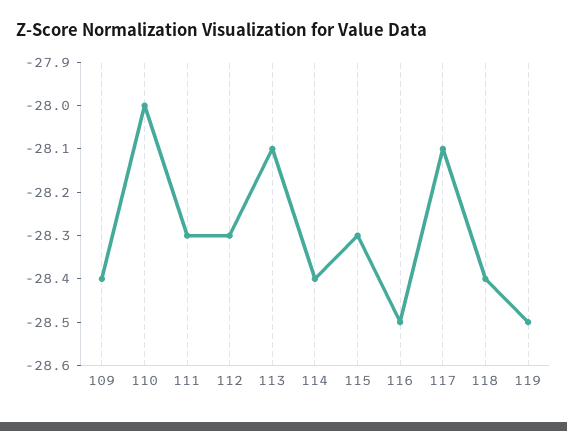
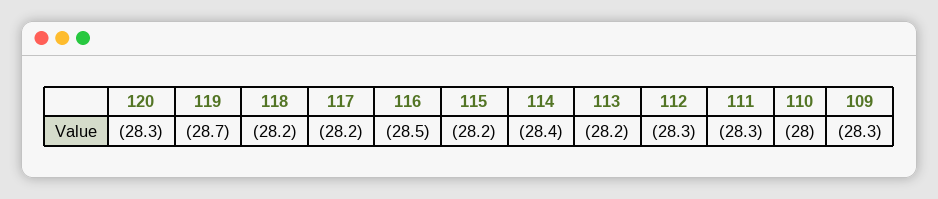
109: -28.4 -> -28.3
113: -28.1 -> -28.2
115: -28.3 -> -28.2
117: -28.1 -> -28.2
118: -28.4 -> -28.2
119: -28.5 -> -28.7
120: none -> -28.3

